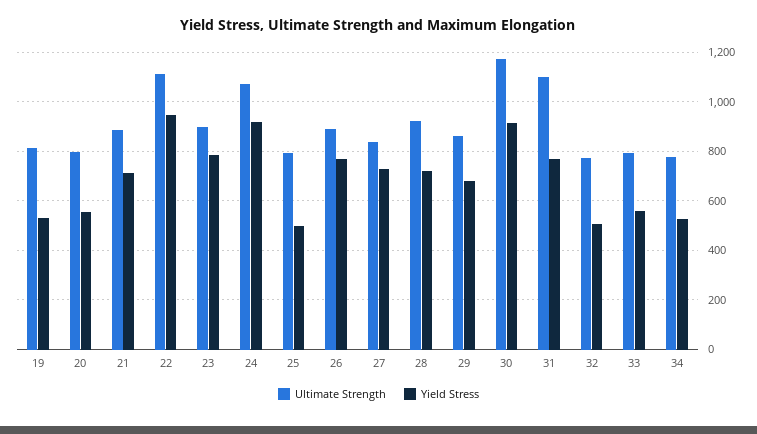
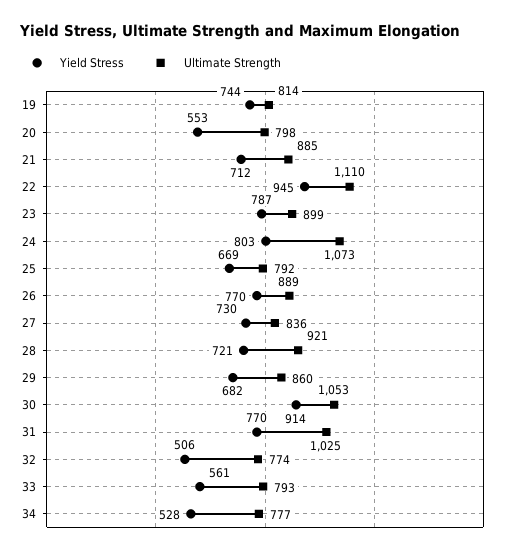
Yield Stress, 19: 525 -> 744
Yield Stress, 24: 925 -> 803
Yield Stress, 25: 500 -> 669
Ultimate Strength, 30: 1175 -> 1053
Ultimate Strength, 31: 1100 -> 1025

